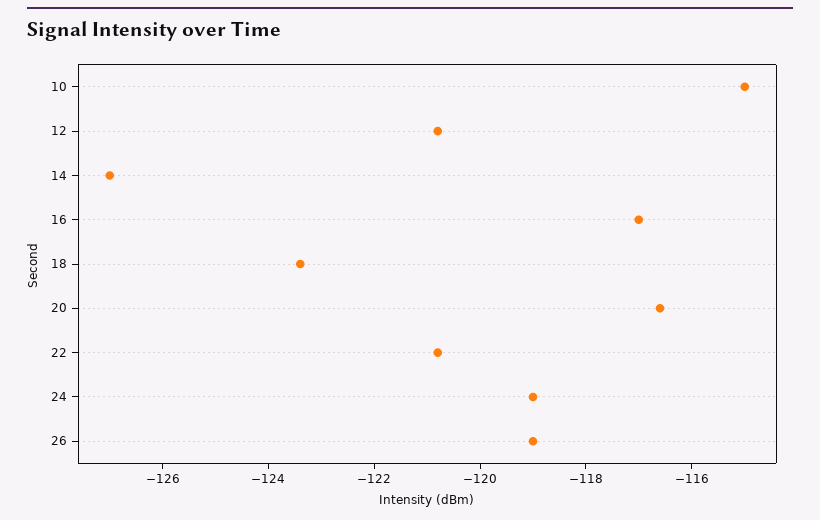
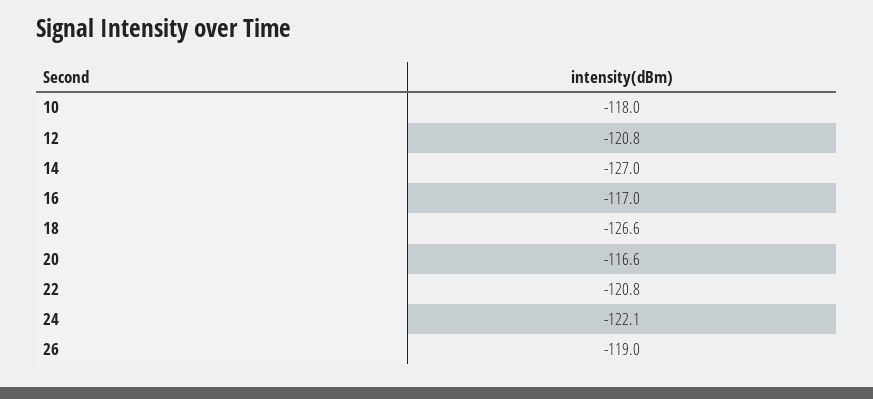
10: -115 -> -118
18: -123.5 -> -126.6
24: -119 -> -122.1

